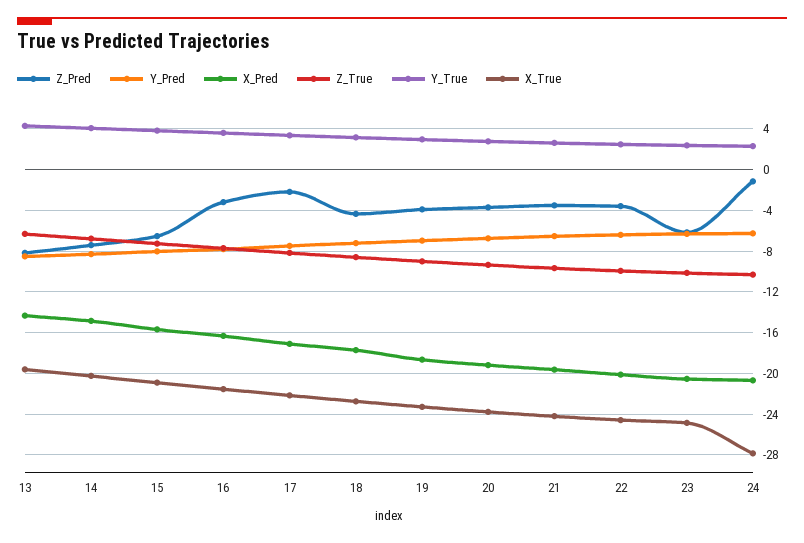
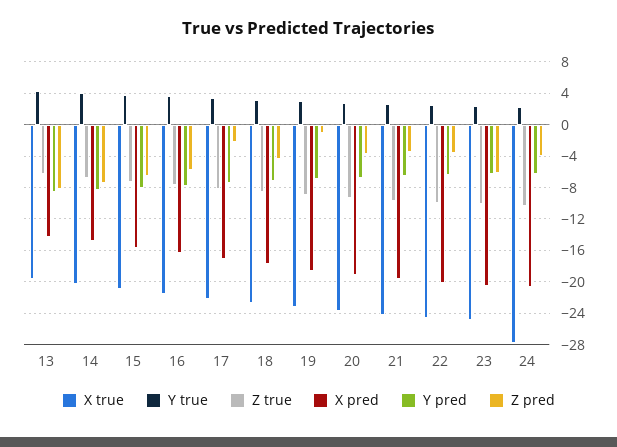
Z_Pred, 16: -3 -> -6
Z_Pred, 19: -4 -> -1
Z_Pred, 24: -1 -> -4

